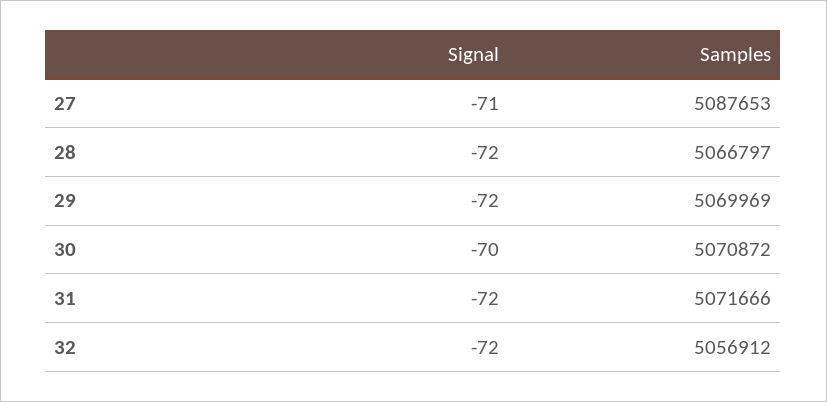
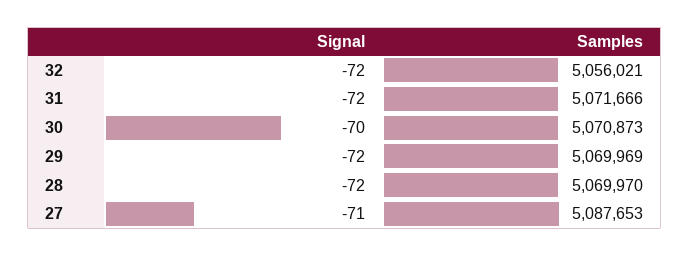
Samples, 28: 5066797 -> 5069970
Samples, 30: 5070872 -> 5070873
Samples, 32: 5056912 -> 5056021

